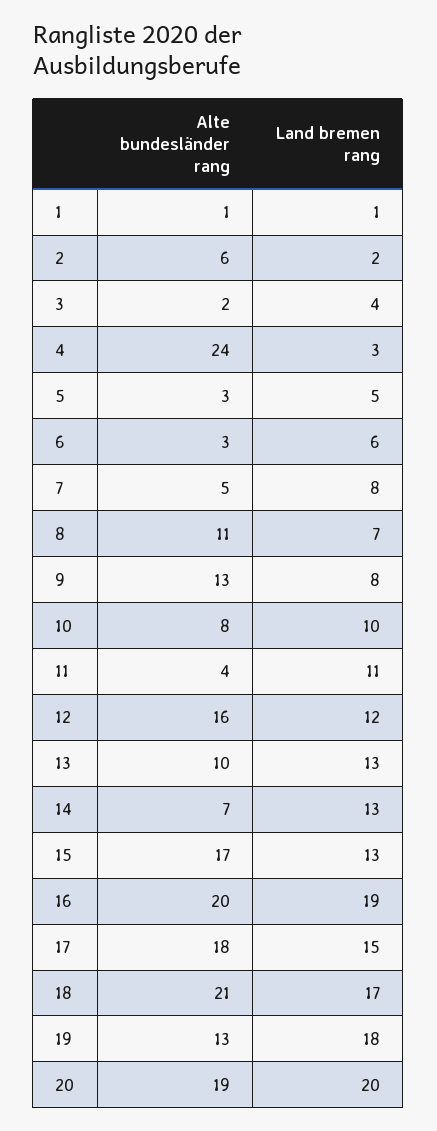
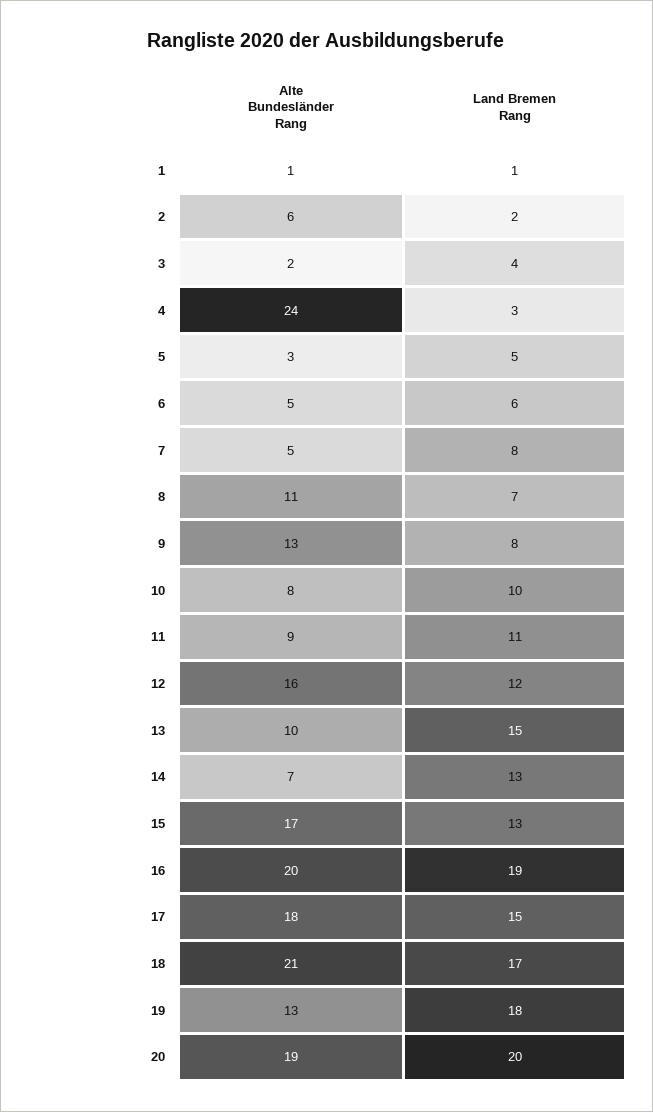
Alte bundesländer rang, 6: 3 -> 5
Alte bundesländer rang, 11: 4 -> 9
Land bremen rang, 13: 13 -> 15

